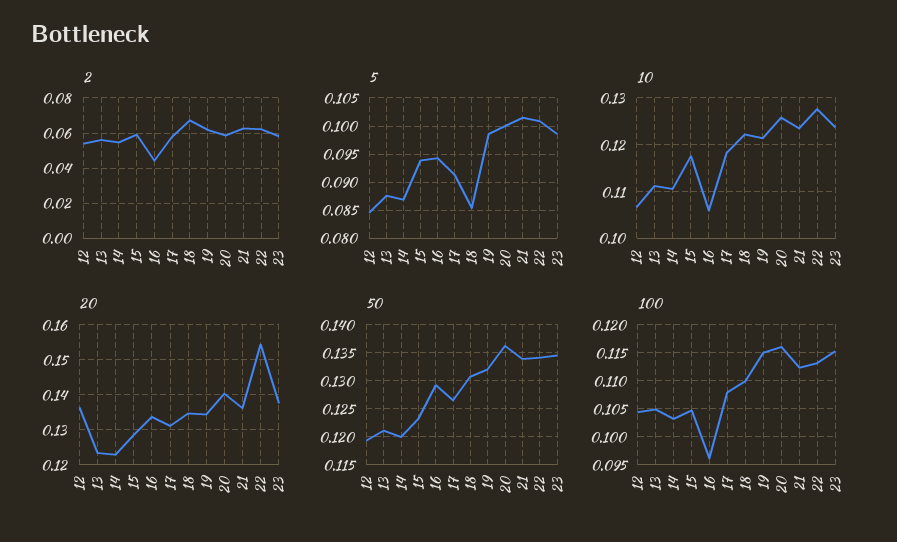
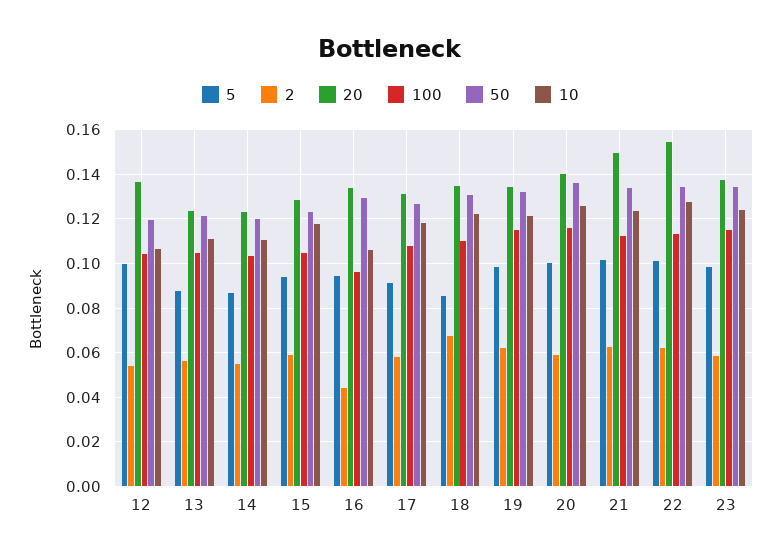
5, 12: 0.085 -> 0.1
20, 21: 0.136 -> 0.15

